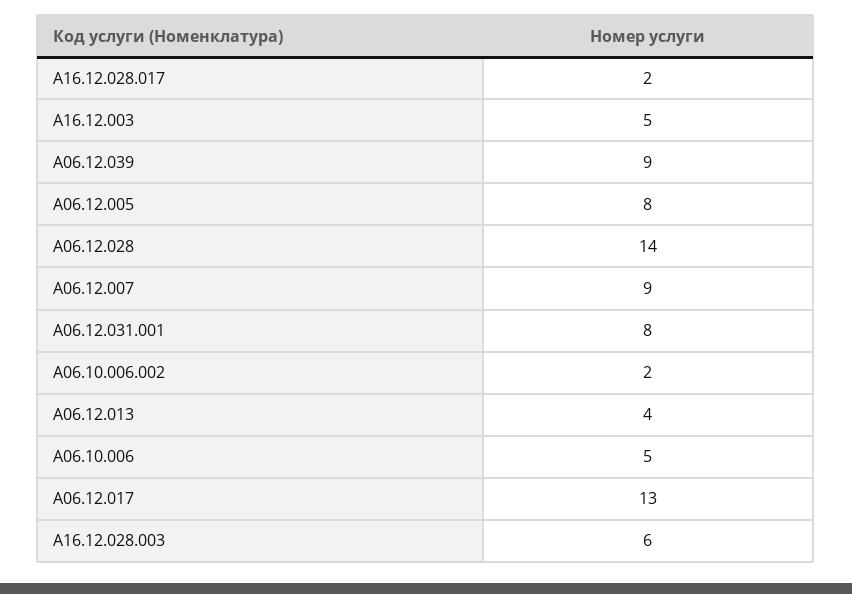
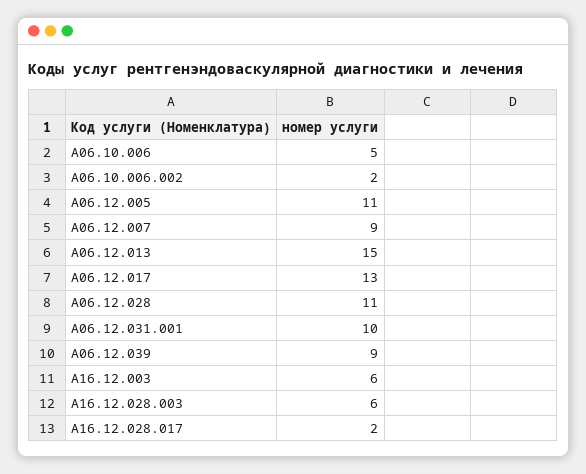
A16.12.003: 5 -> 6
A06.12.005: 8 -> 11
A06.12.028: 14 -> 11
A06.12.031.001: 8 -> 10
A06.12.013: 4 -> 15

